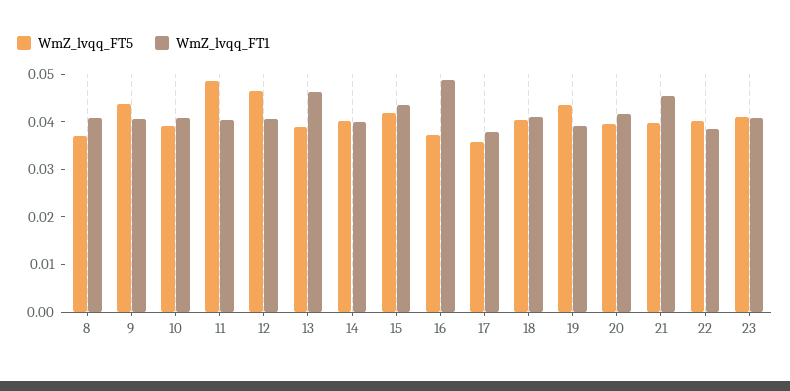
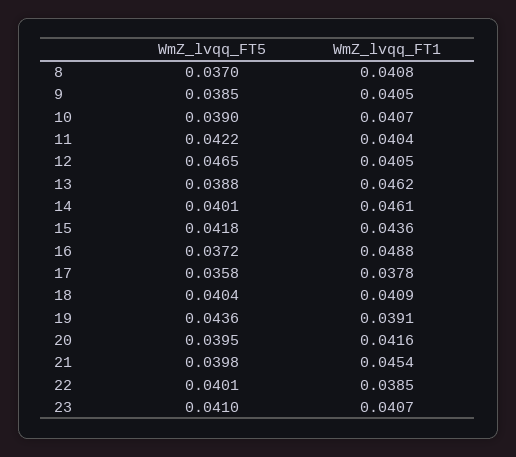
WmZ_lvqq_FT5, 9: 0.044 -> 0.0385
WmZ_lvqq_FT5, 11: 0.048 -> 0.0422
WmZ_lvqq_FT1, 14: 0.04 -> 0.0461

